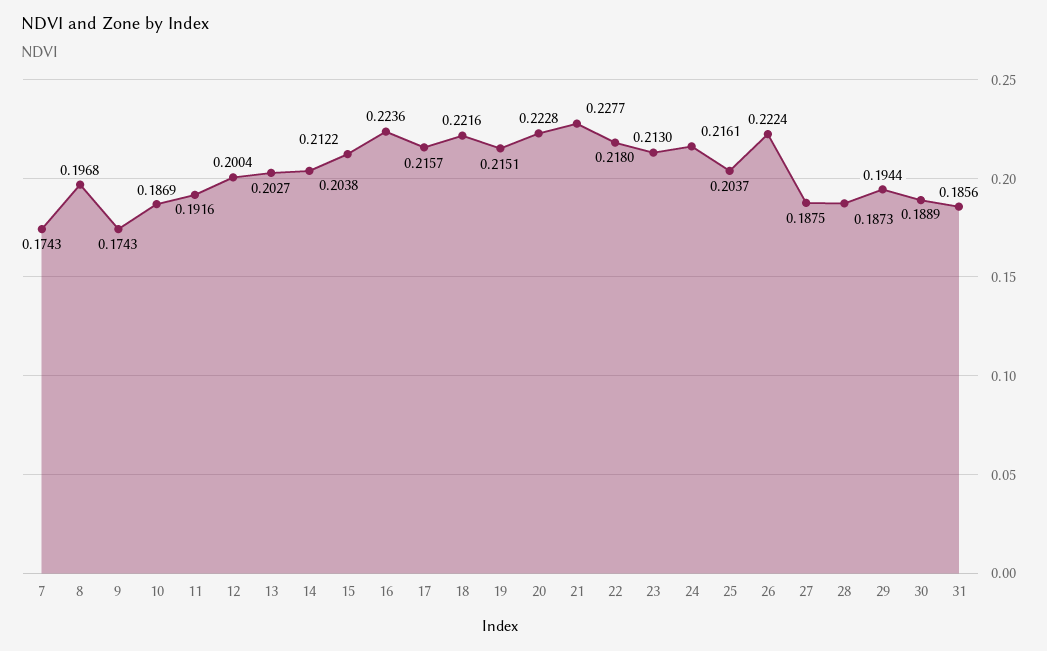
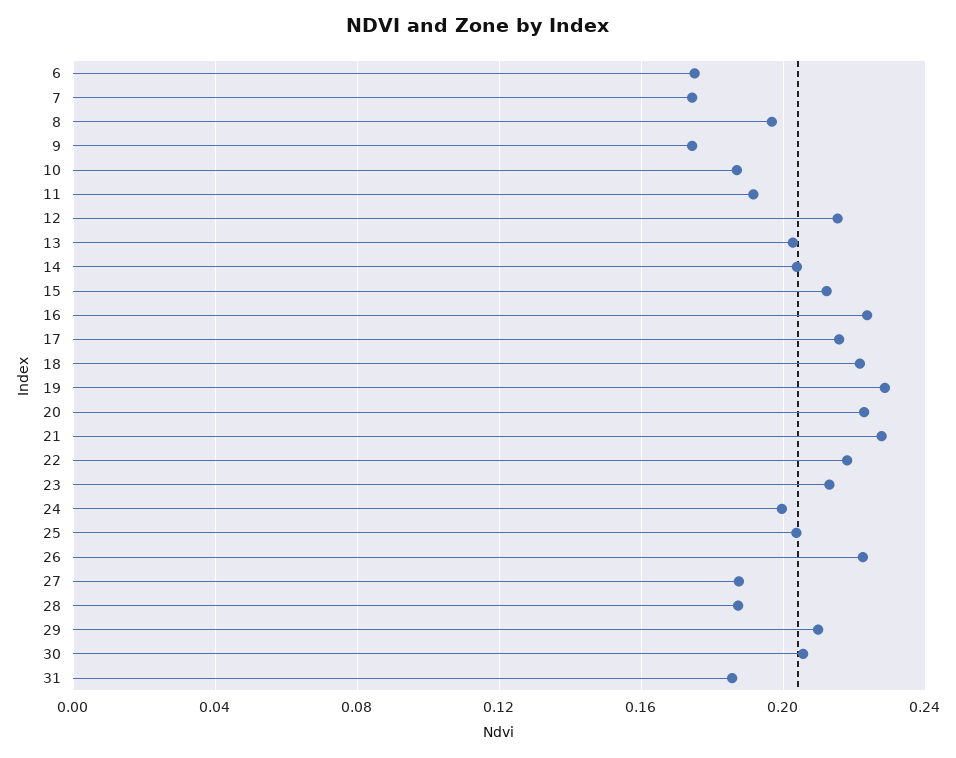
12: 0.2004 -> 0.215
19: 0.2151 -> 0.23
24: 0.2161 -> 0.2
29: 0.1944 -> 0.21
30: 0.1889 -> 0.205
6: none -> 0.175

